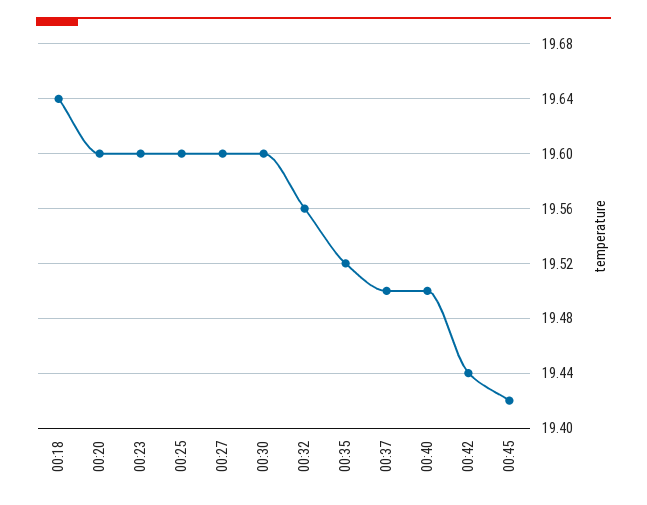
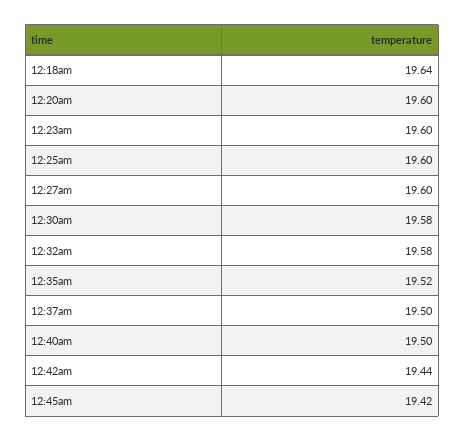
00:30: 19.6 -> 19.58
00:32: 19.56 -> 19.58

